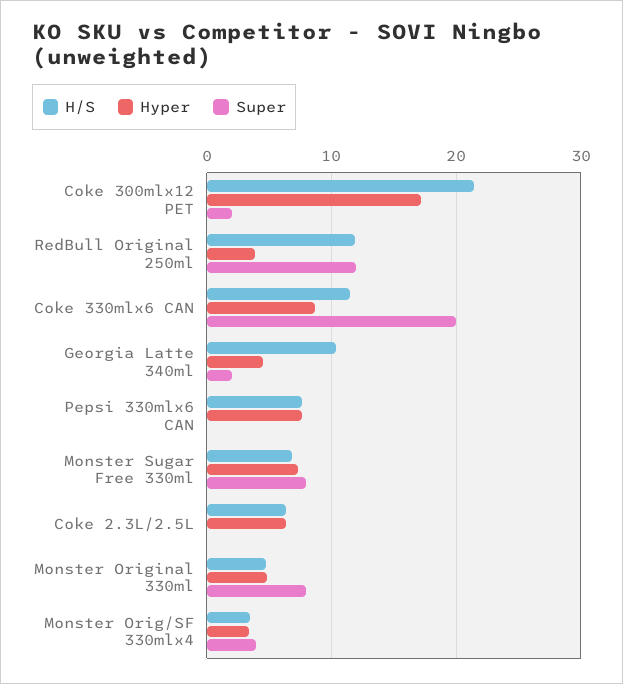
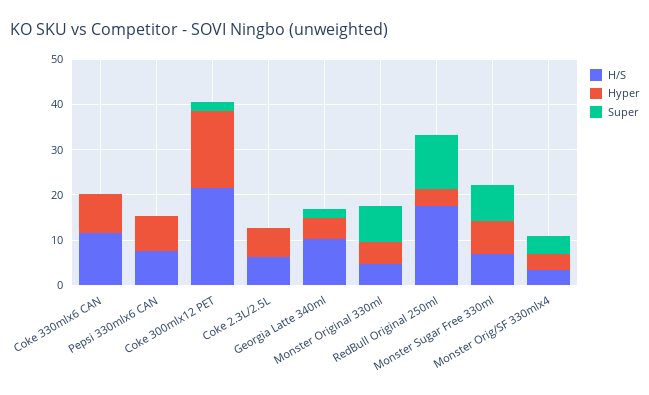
H/S, RedBull Original 250ml: 12 -> 18
Super, Coke 330mlx6 CAN: 20 -> 0

